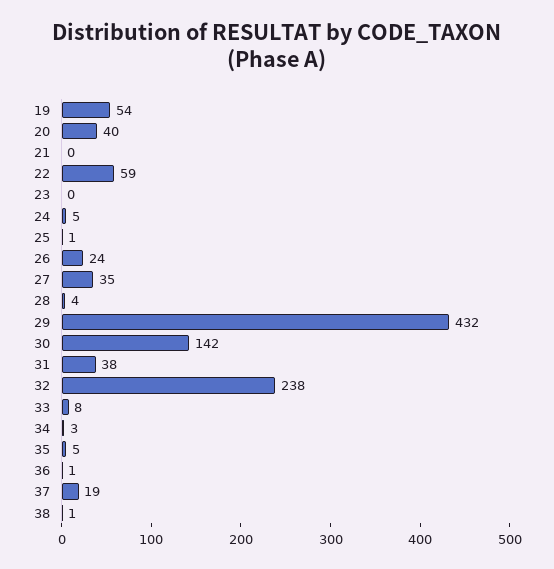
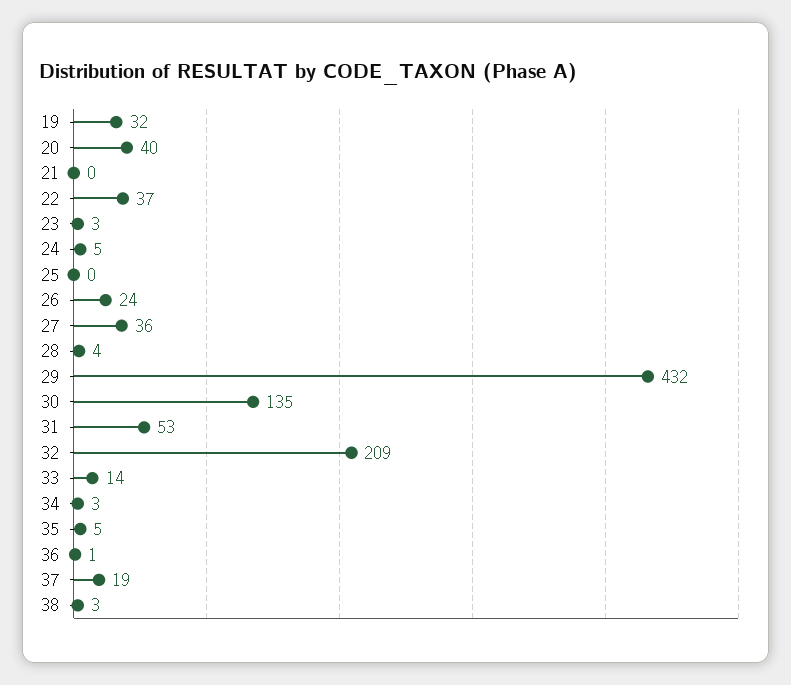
19: 54 -> 32
22: 59 -> 37
23: 0 -> 3
25: 1 -> 0
27: 35 -> 36
30: 142 -> 135
31: 38 -> 53
32: 238 -> 209
33: 8 -> 14
38: 1 -> 3

